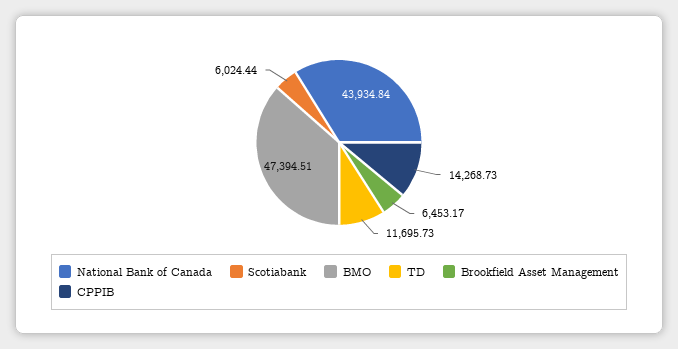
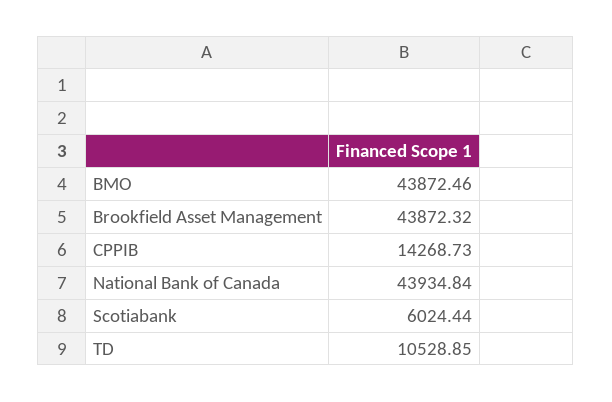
BMO: 47394.51 -> 43872.46
TD: 11695.73 -> 10528.85
Brookfield Asset Management: 6453.17 -> 43872.32

